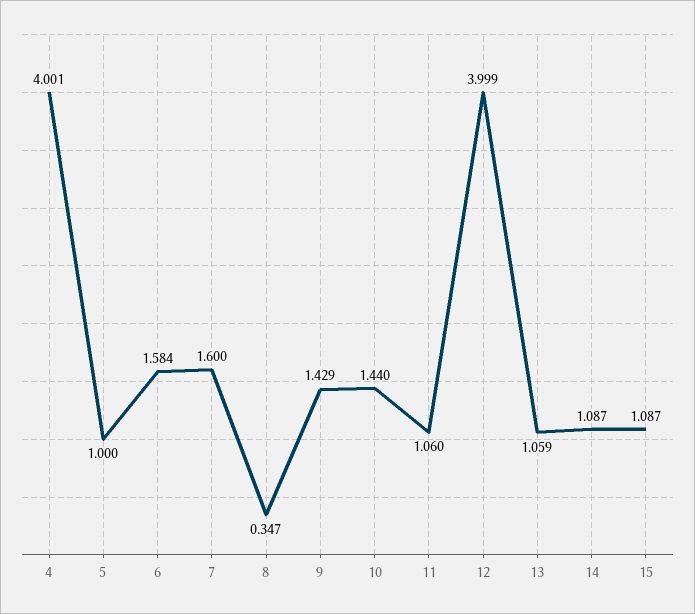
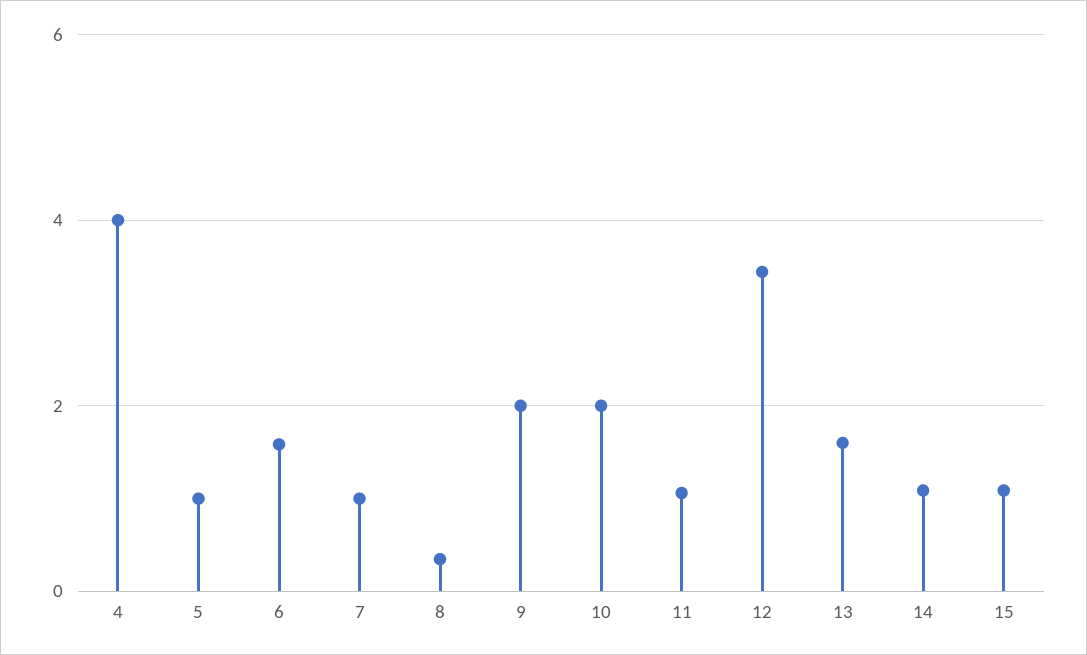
7: 1.6 -> 1
9: 1.429 -> 2
10: 1.44 -> 2
12: 3.999 -> 3.4
13: 1.059 -> 1.6

